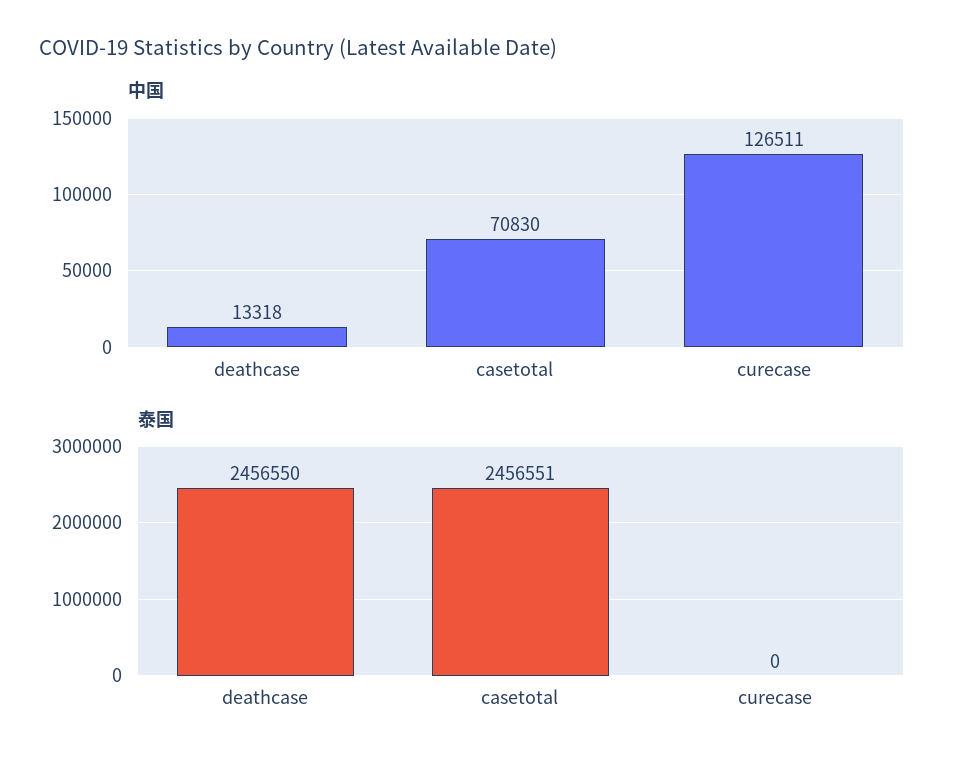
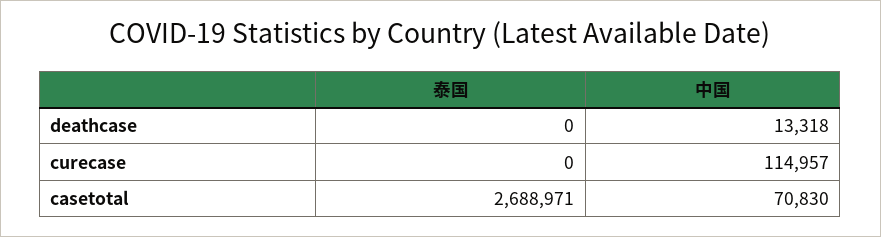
中国, curecase: 126511 -> 114957
泰国, deathcase: 2456550 -> 0
泰国, casetotal: 2456551 -> 2688971

